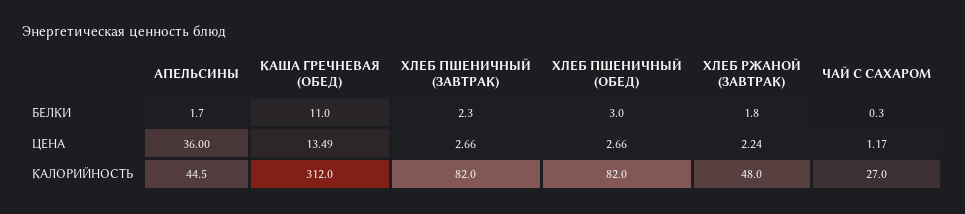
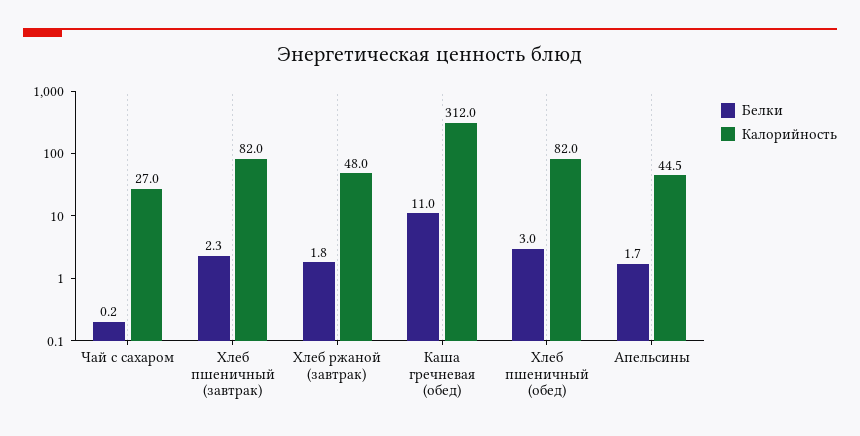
БЕЛКИ, ЧАЙ С САХАРОМ: 0.3 -> 0.2
ЦЕНА, АПЕЛЬСИНЫ: 36 -> none
ЦЕНА, КАША ГРЕЧНЕВАЯ (ОБЕД): 13.49 -> none
ЦЕНА, ХЛЕБ ПШЕНИЧНЫЙ (ЗАВТРАК): 2.66 -> none
ЦЕНА, ХЛЕБ ПШЕНИЧНЫЙ (ОБЕД): 2.66 -> none
ЦЕНА, ХЛЕБ РЖАНОЙ (ЗАВТРАК): 2.24 -> none
ЦЕНА, ЧАЙ С САХАРОМ: 1.17 -> none

